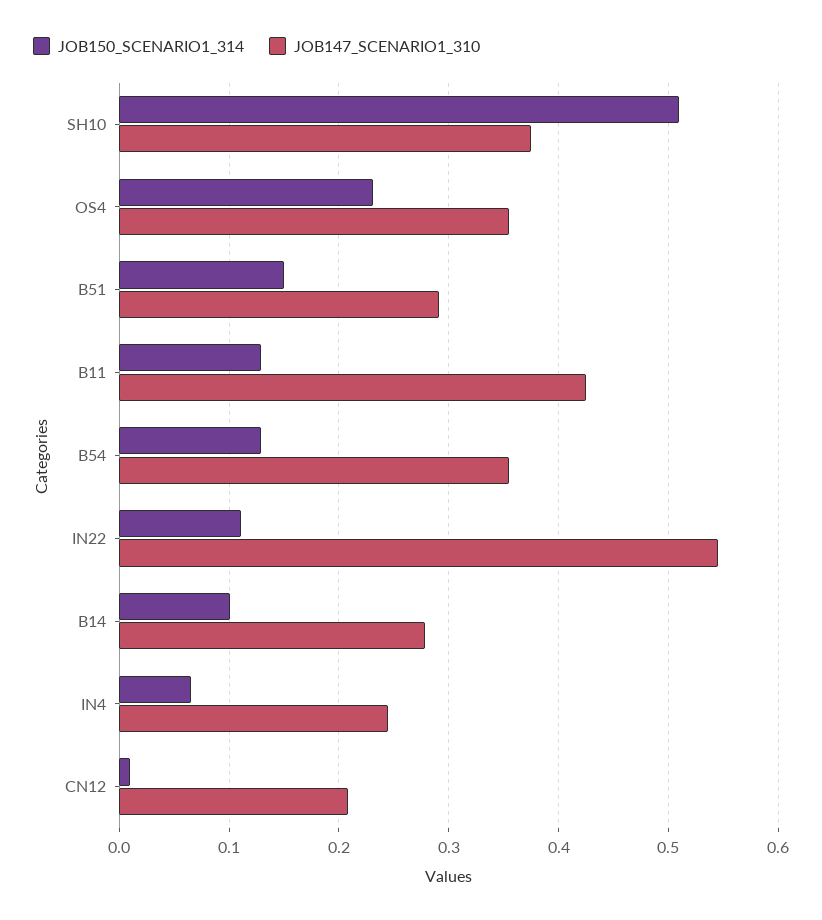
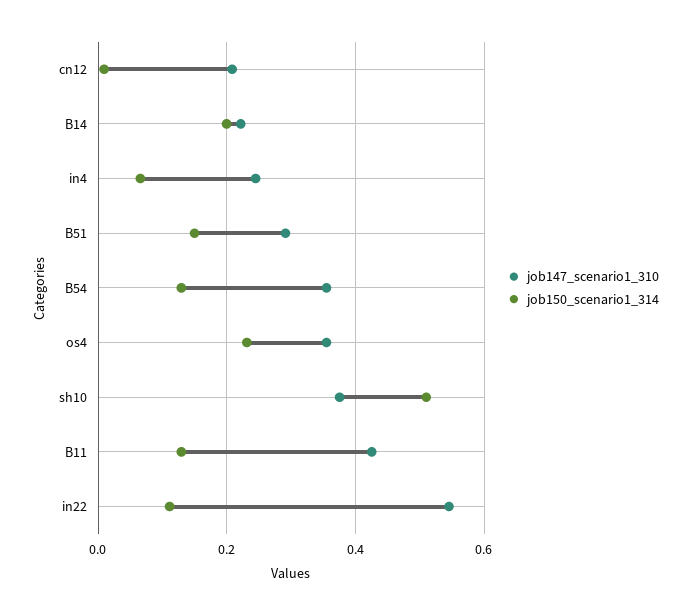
JOB150_SCENARIO1_314, B14: 0.1 -> 0.2
JOB147_SCENARIO1_310, B14: 0.28 -> 0.22

